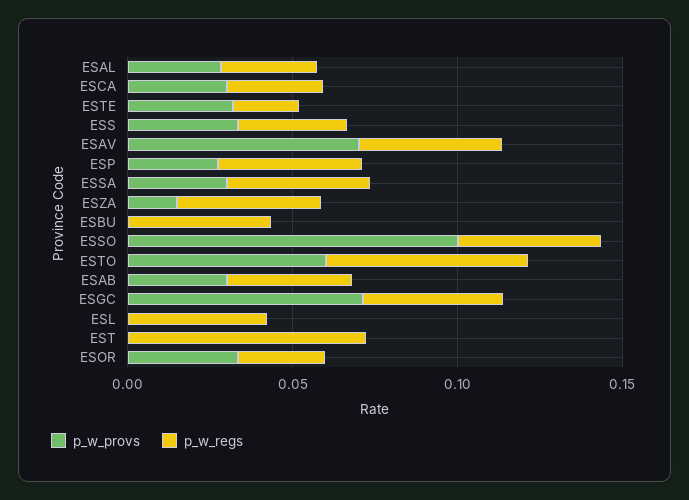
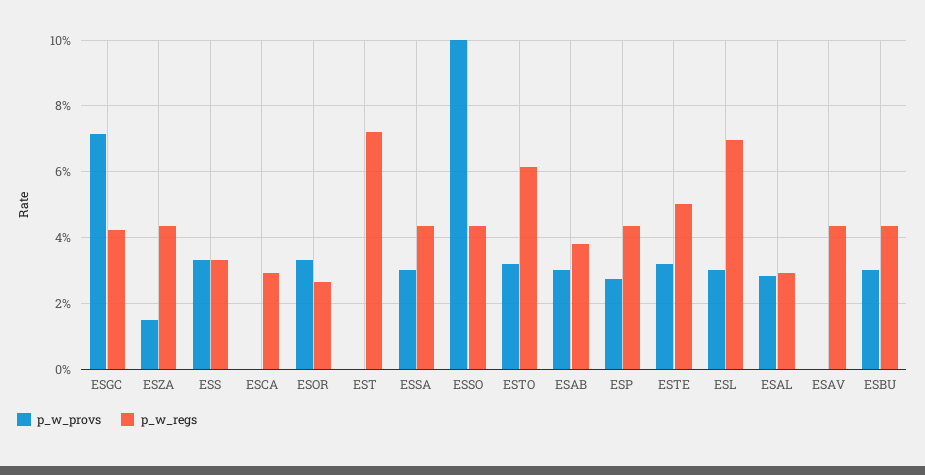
p_w_provs, ESCA: 0.03 -> 0
p_w_regs, ESTE: 0.02 -> 0.05
p_w_provs, ESAV: 0.07 -> 0
p_w_provs, ESBU: 0 -> 0.03
p_w_provs, ESTO: 0.06 -> 0.032
p_w_provs, ESL: 0 -> 0.03
p_w_regs, ESL: 0.04 -> 0.07

